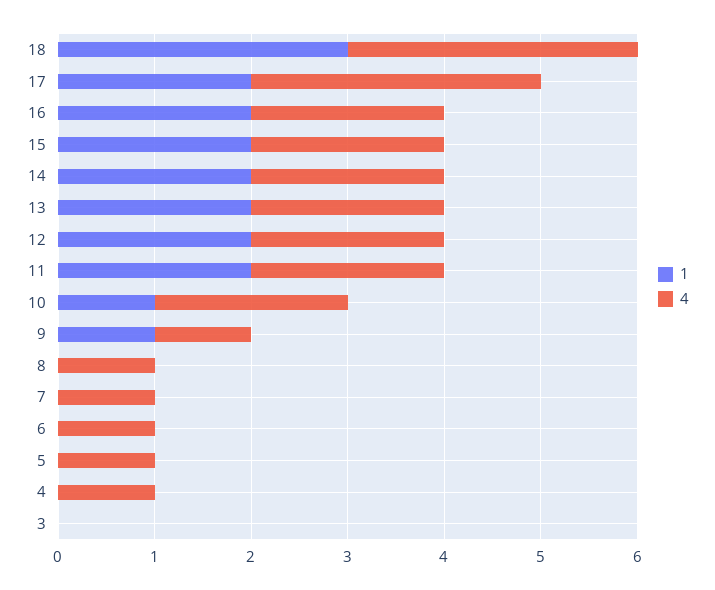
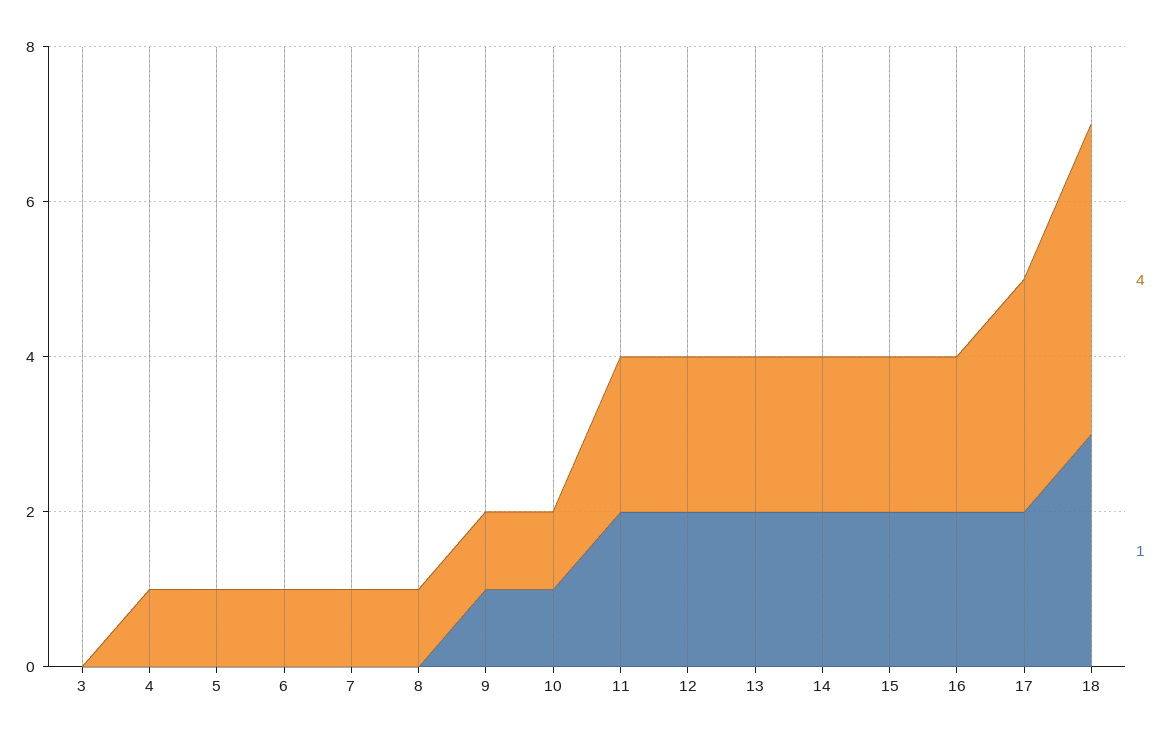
4, 18: 3 -> 4
4, 10: 2 -> 1

